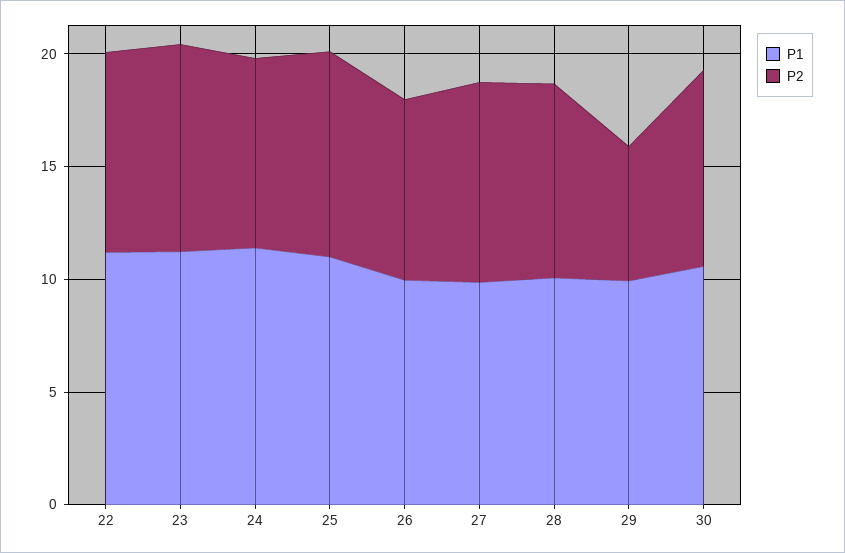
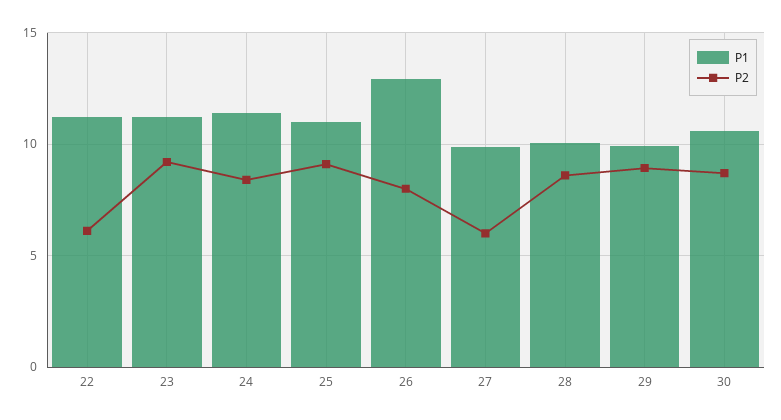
P2, 22: 9 -> 6
P1, 26: 10 -> 13
P2, 27: 9 -> 6
P2, 29: 6 -> 9

